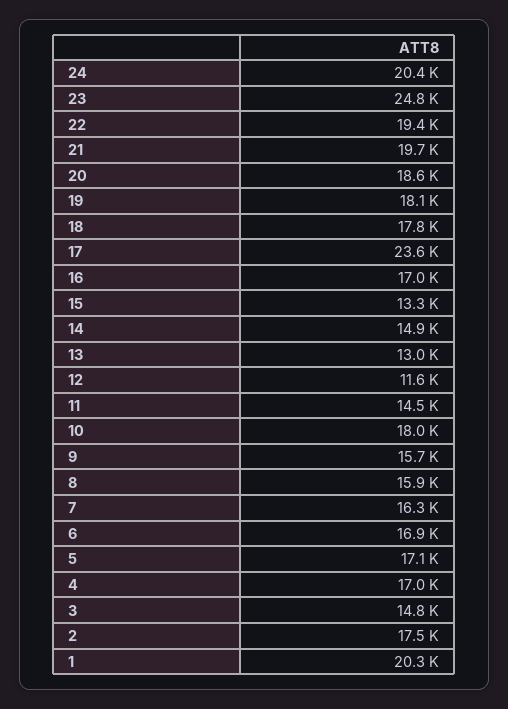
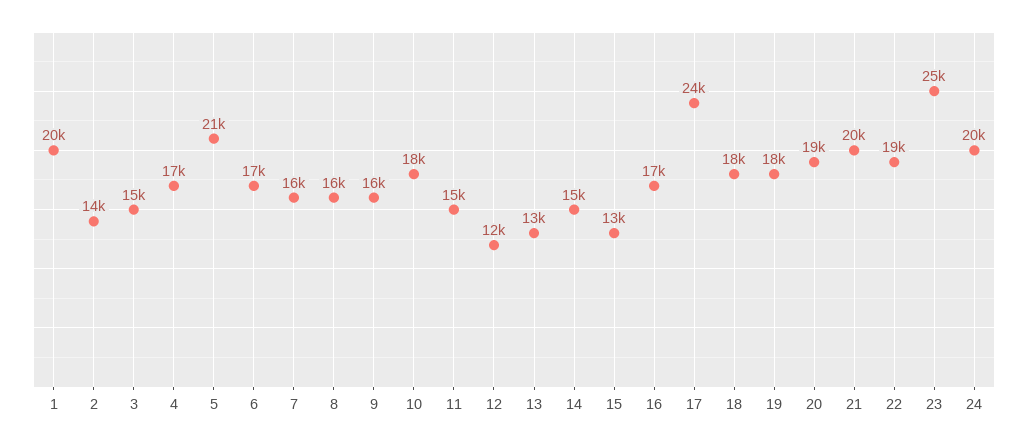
5: 17100 -> 21000
2: 17500 -> 14000

